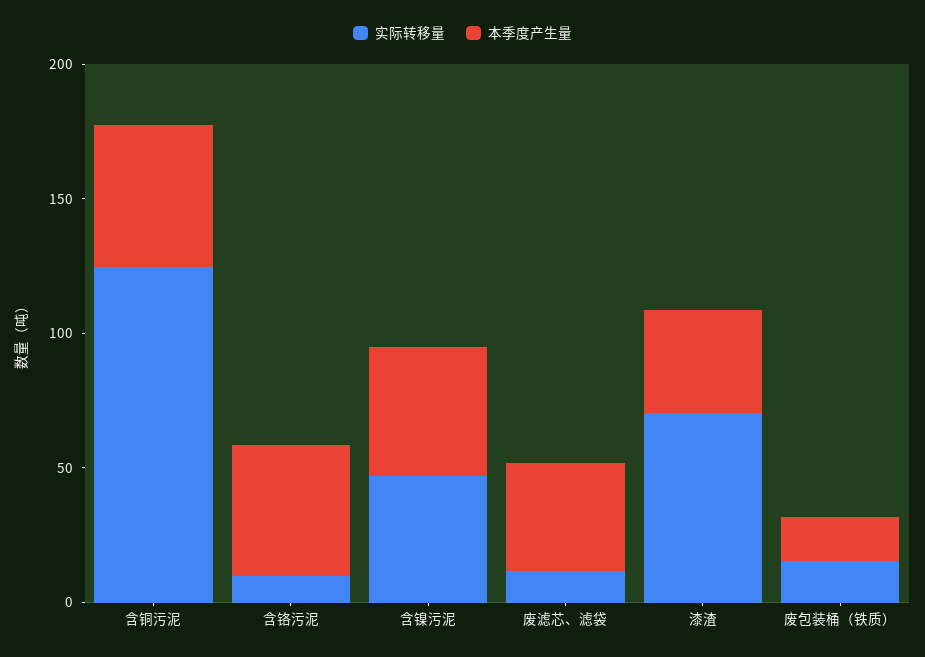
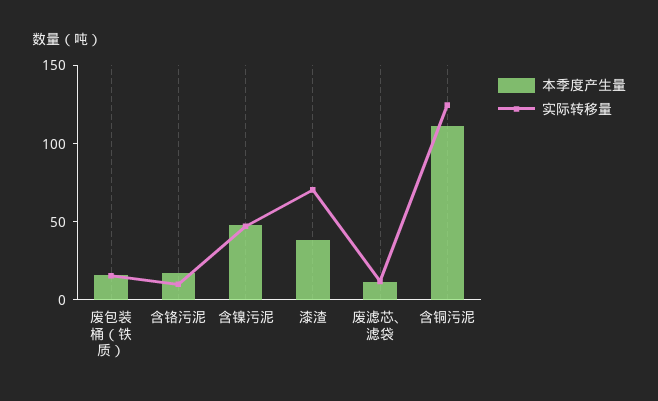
本季度产生量, 含铜污泥: 50 -> 110
本季度产生量, 含铬污泥: 50 -> 20
本季度产生量, 废滤芯、滤袋: 40 -> 10

